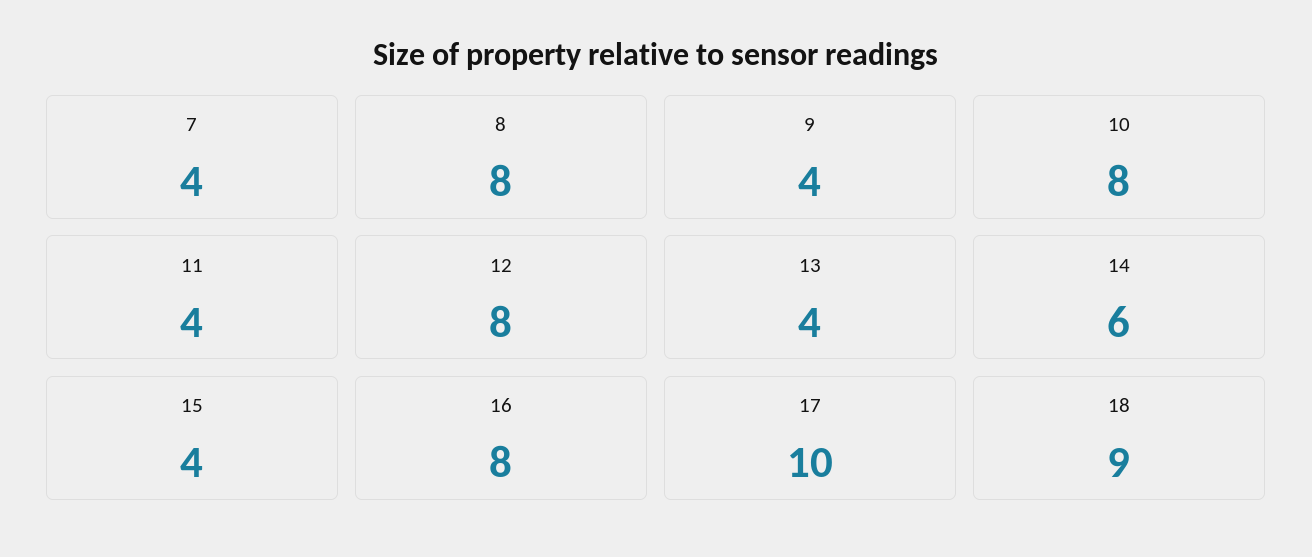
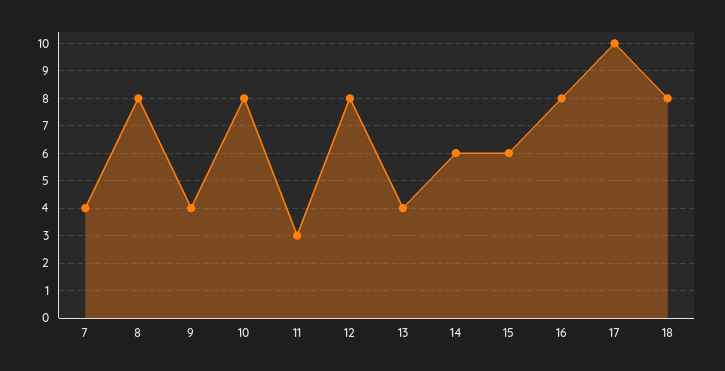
11: 4 -> 3
15: 4 -> 6
18: 9 -> 8

